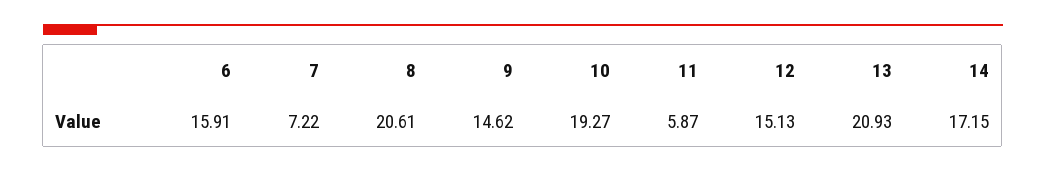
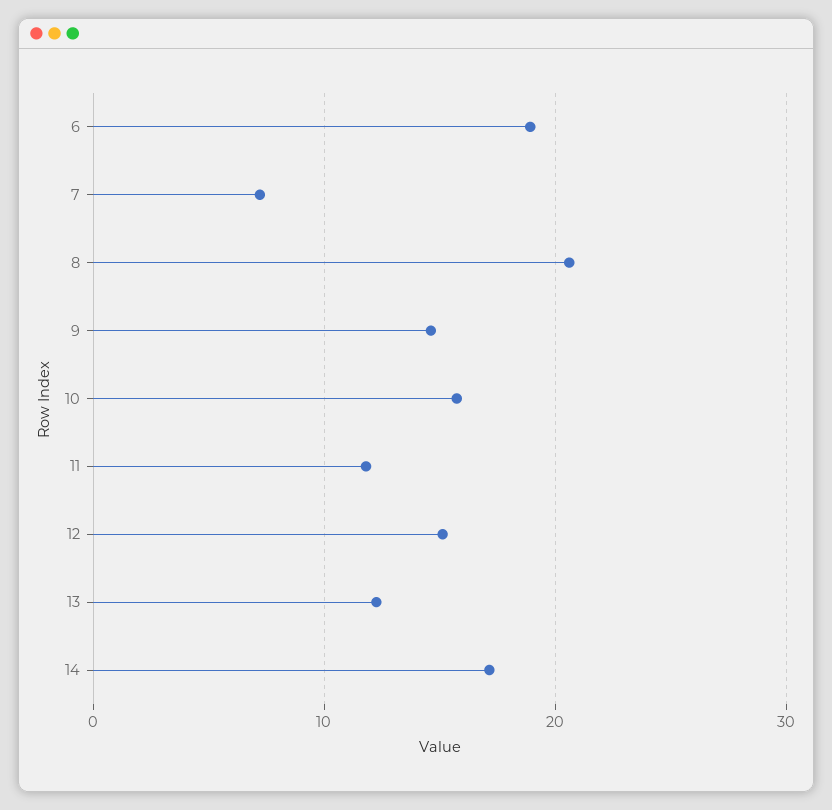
6: 15.91 -> 19
10: 19.27 -> 16
11: 5.87 -> 12
13: 20.93 -> 12

